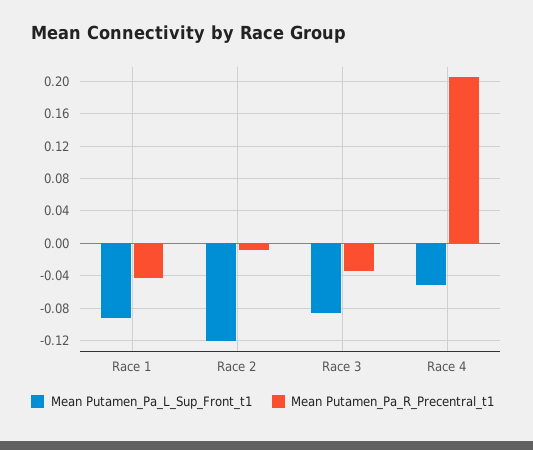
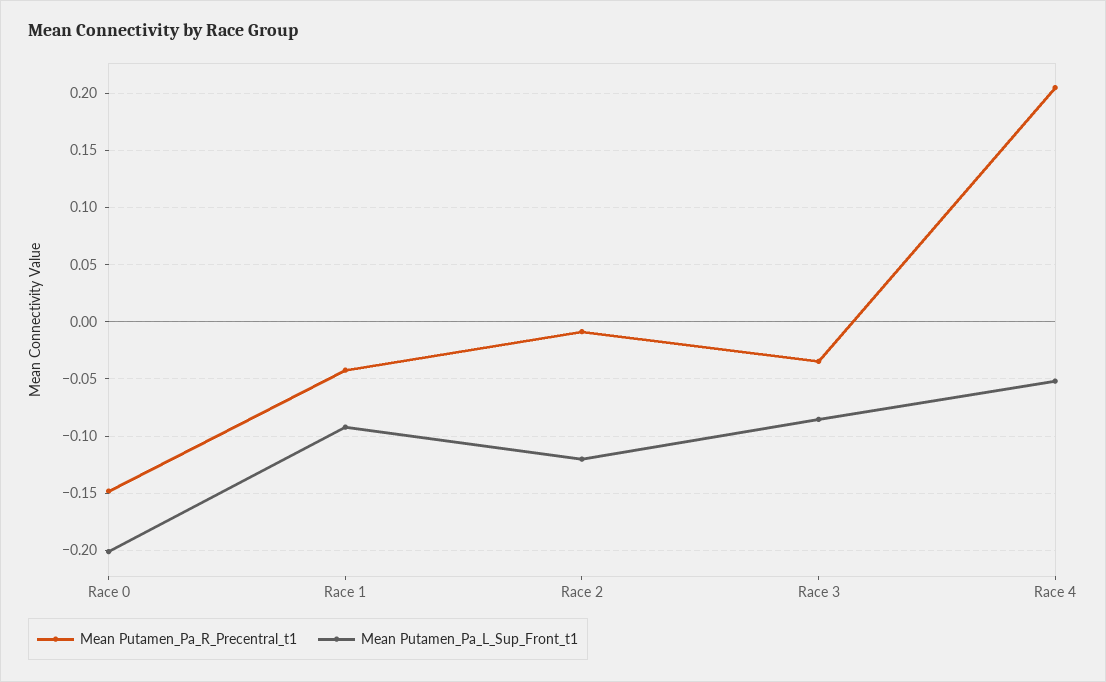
Mean Putamen_Pa_R_Precentral_t1, Race 0: none -> -0.15
Mean Putamen_Pa_L_Sup_Front_t1, Race 0: none -> -0.2

